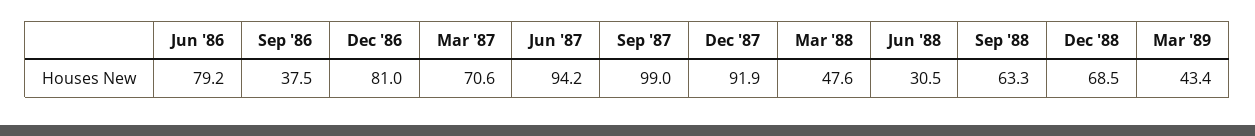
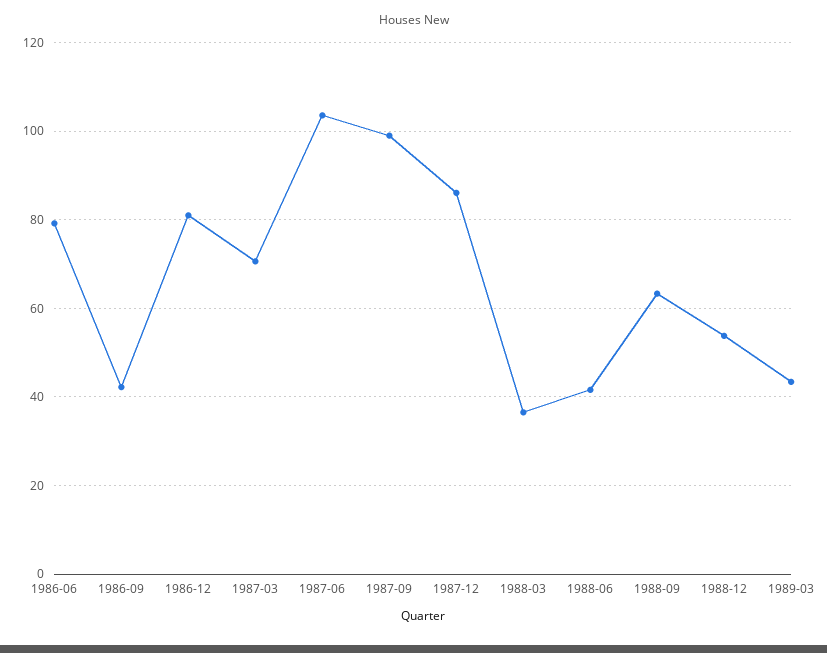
Sep '86: 37.5 -> 42
Jun '87: 94.2 -> 104
Dec '87: 91.9 -> 86
Mar '88: 47.6 -> 36
Jun '88: 30.5 -> 42
Dec '88: 68.5 -> 54

